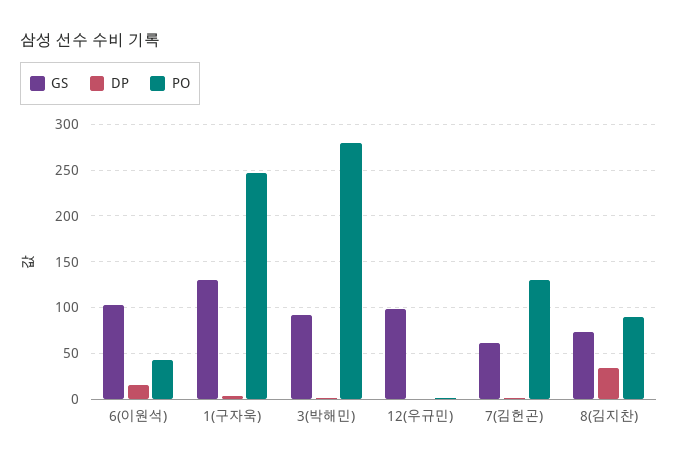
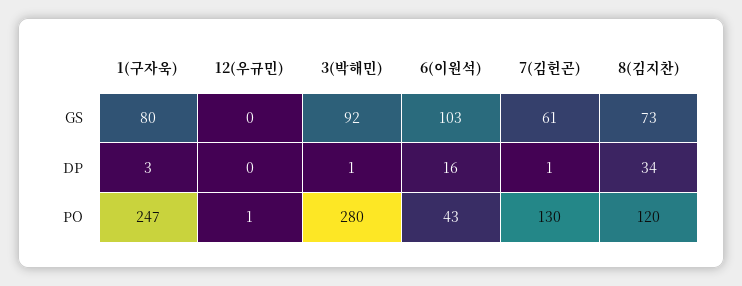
GS, 1(구자욱): 130 -> 80
GS, 12(우규민): 100 -> 0
PO, 8(김지찬): 90 -> 120

